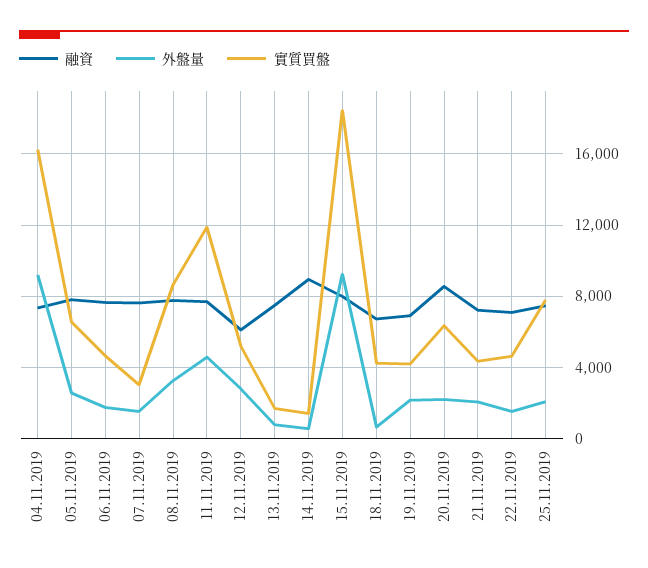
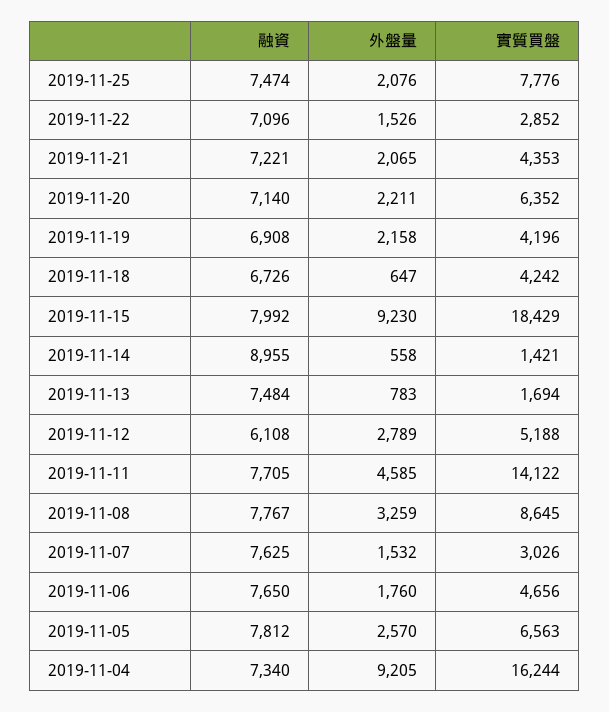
實質買盤, 11.11.2019: 12000 -> 14122
融資, 20.11.2019: 8500 -> 7140
實質買盤, 22.11.2019: 4500 -> 2852

